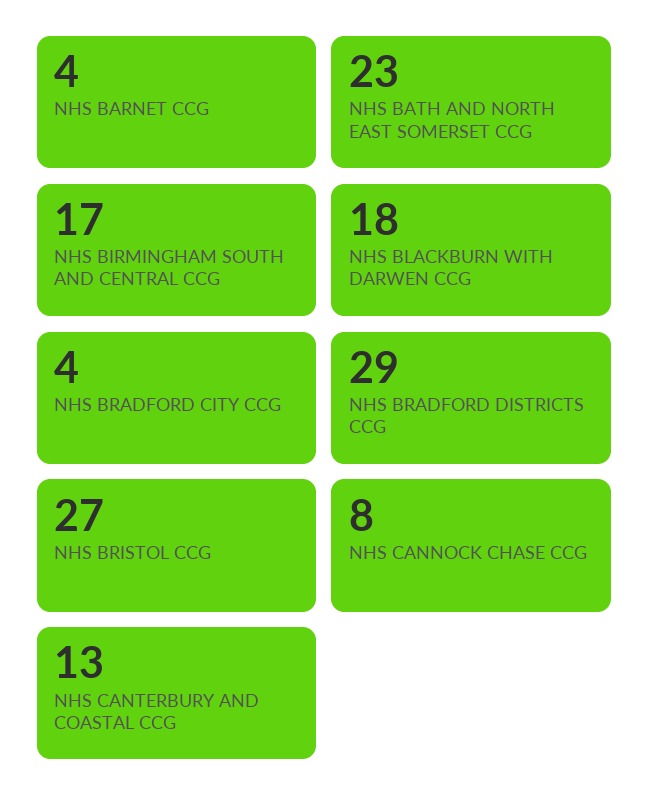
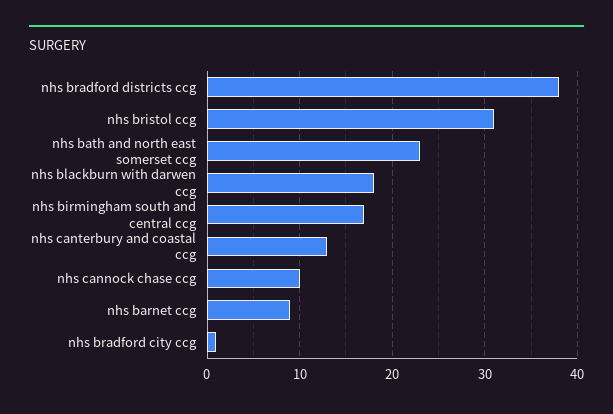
NHS BARNET CCG: 4 -> 9
NHS BRADFORD CITY CCG: 4 -> 1
NHS BRADFORD DISTRICTS CCG: 29 -> 38
NHS BRISTOL CCG: 27 -> 31
NHS CANNOCK CHASE CCG: 8 -> 10

